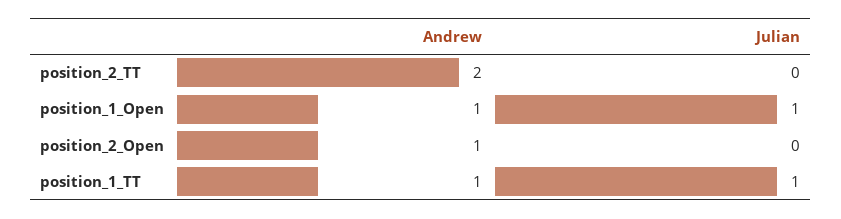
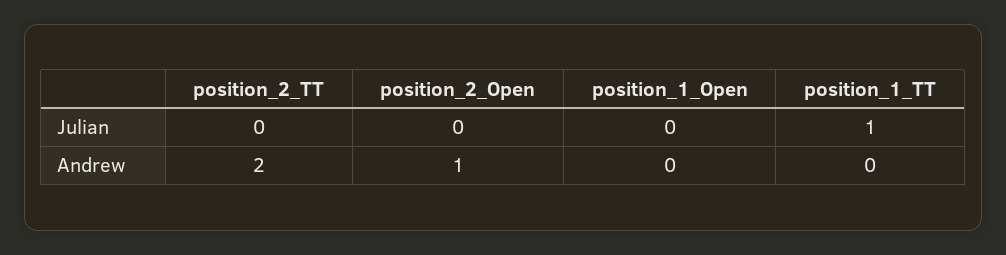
Andrew, position_1_Open: 1 -> 0
Julian, position_1_Open: 1 -> 0
Andrew, position_1_TT: 1 -> 0

